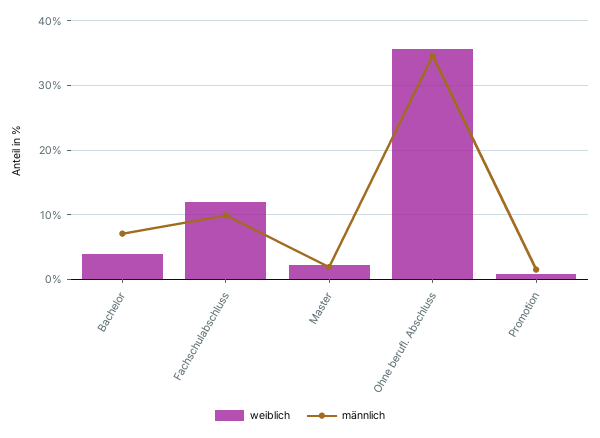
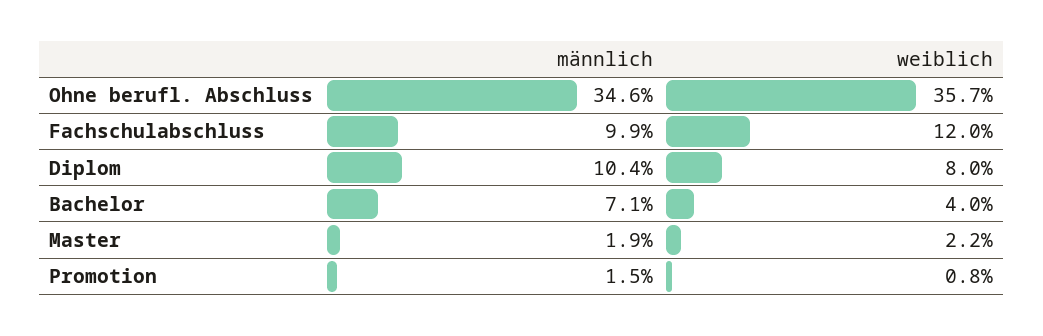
männlich, Diplom: none -> 10.4
weiblich, Diplom: none -> 8

